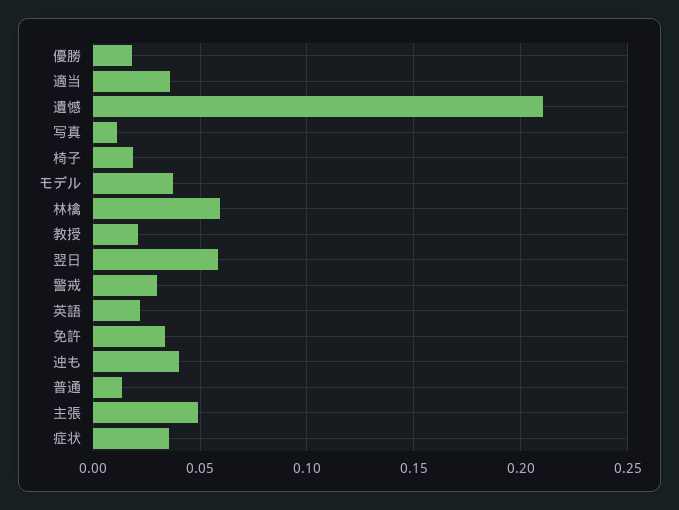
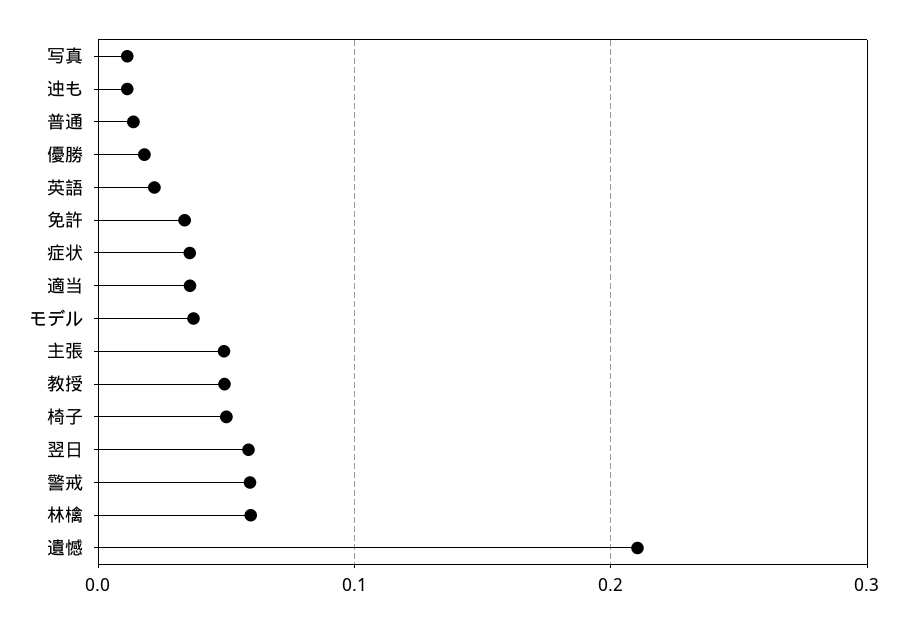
椅子: 0.02 -> 0.05
教授: 0.02 -> 0.05
警戒: 0.03 -> 0.06
迚も: 0.04 -> 0.01

